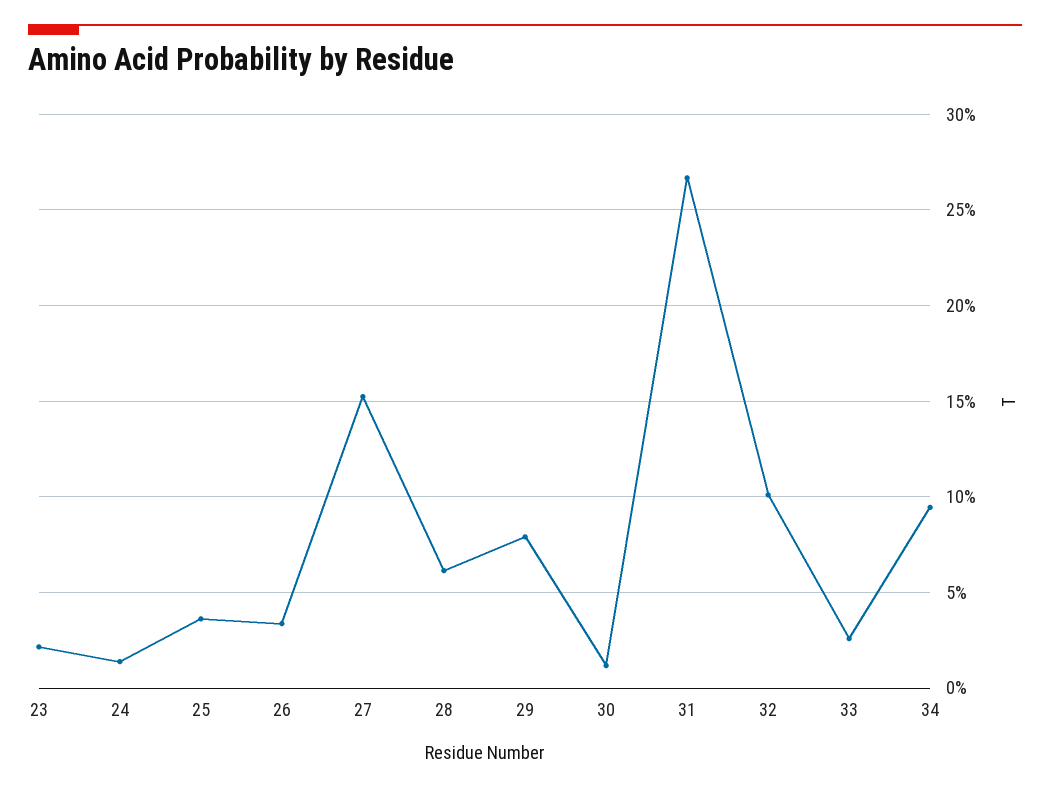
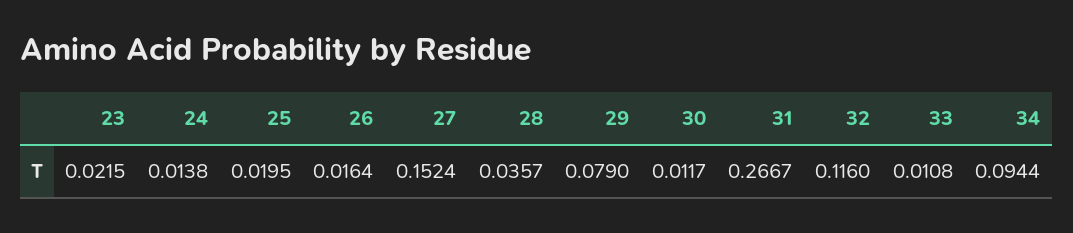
25: 0.035 -> 0.0195
26: 0.035 -> 0.0164
28: 0.06 -> 0.0357
32: 0.1 -> 0.116
33: 0.025 -> 0.0108

